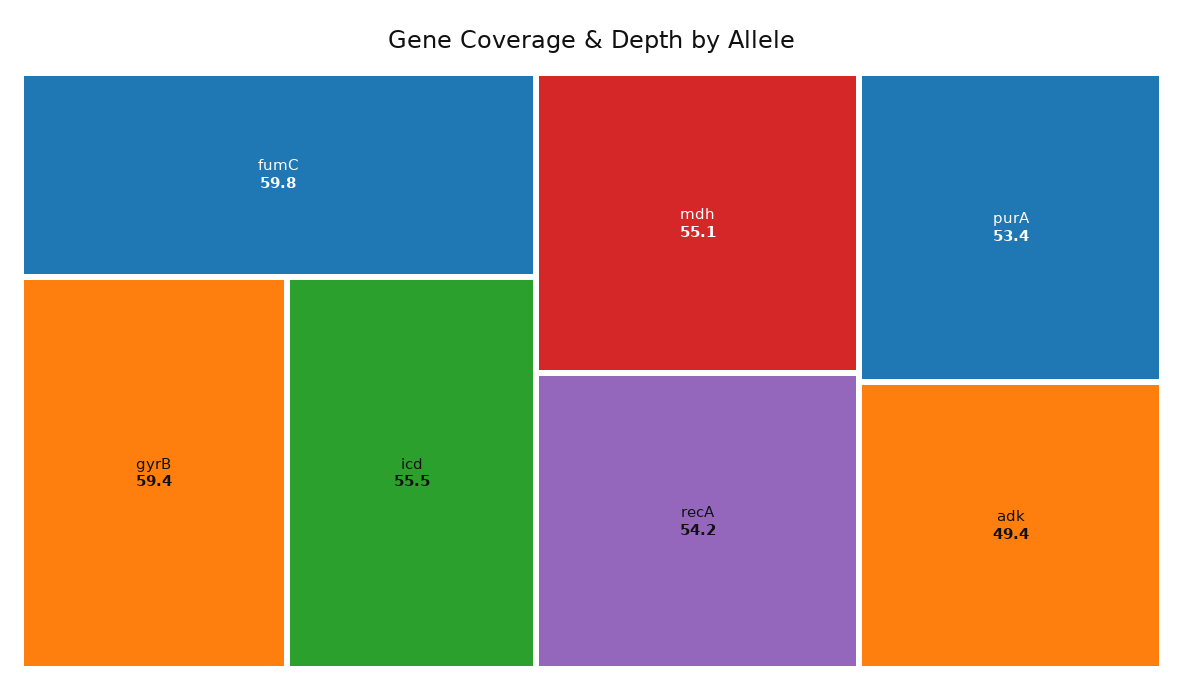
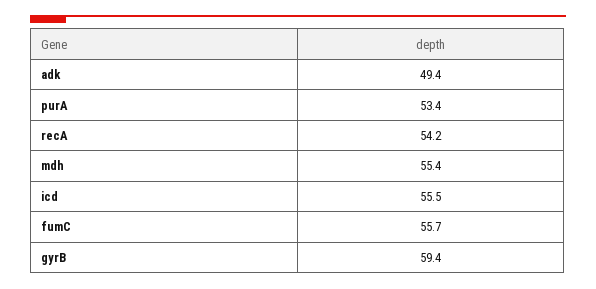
fumC: 59.8 -> 55.7
mdh: 55.1 -> 55.4

